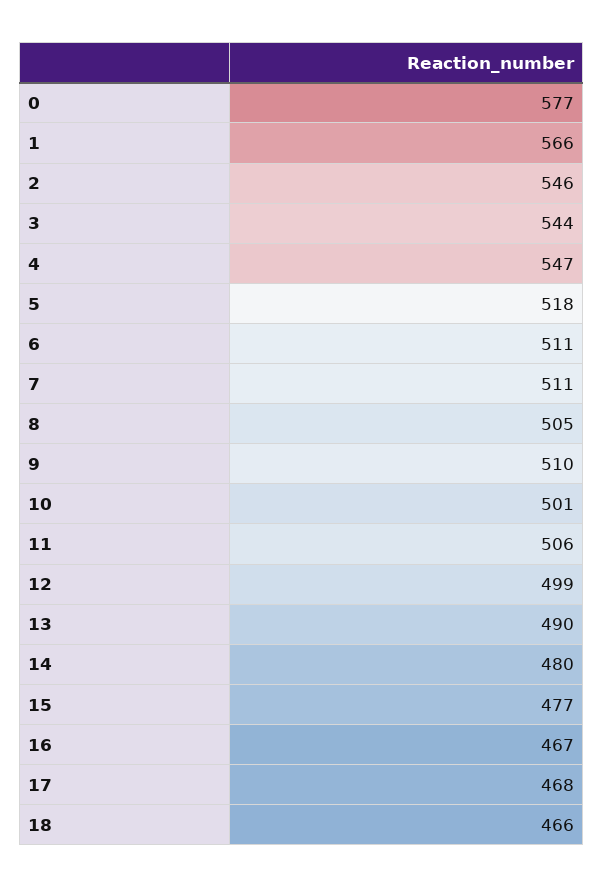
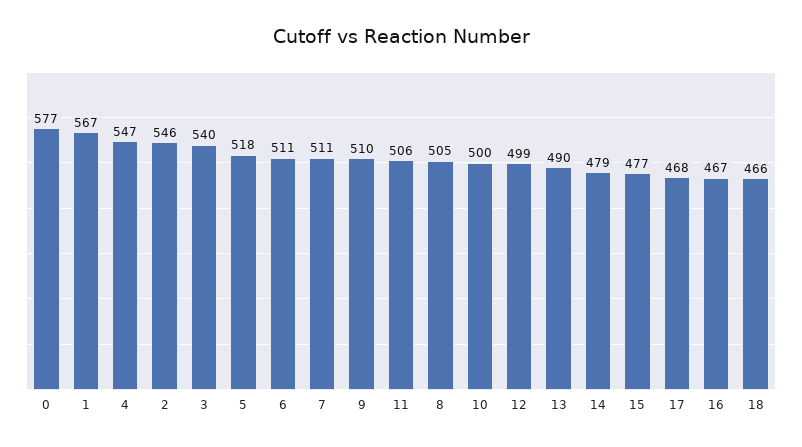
1: 566 -> 567
3: 544 -> 540
10: 501 -> 500
14: 480 -> 479

